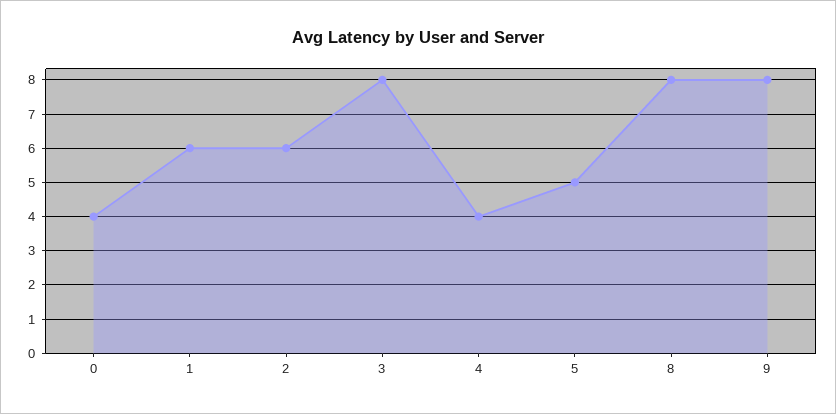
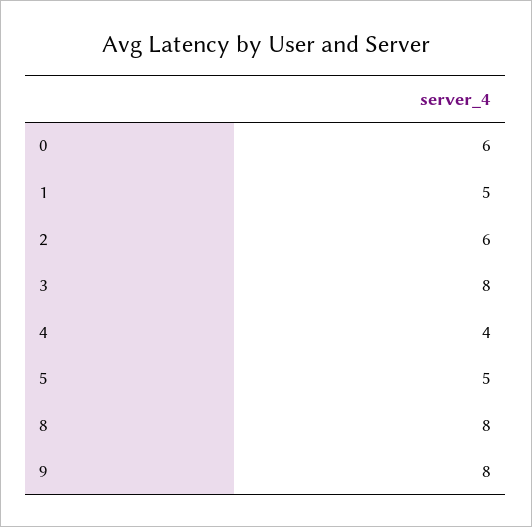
0: 4 -> 6
1: 6 -> 5

